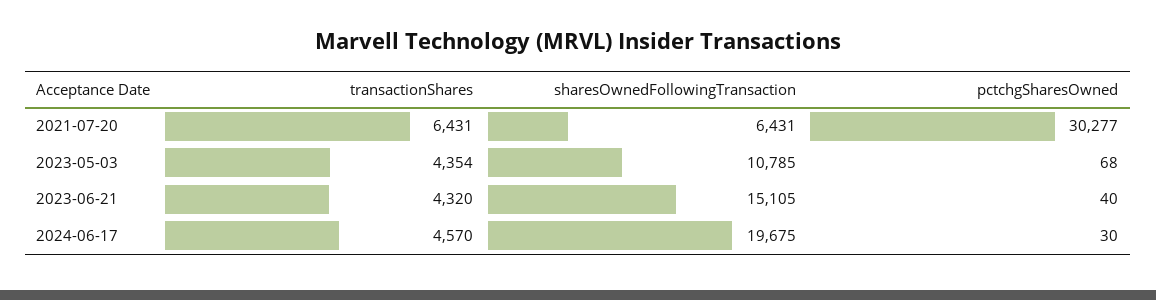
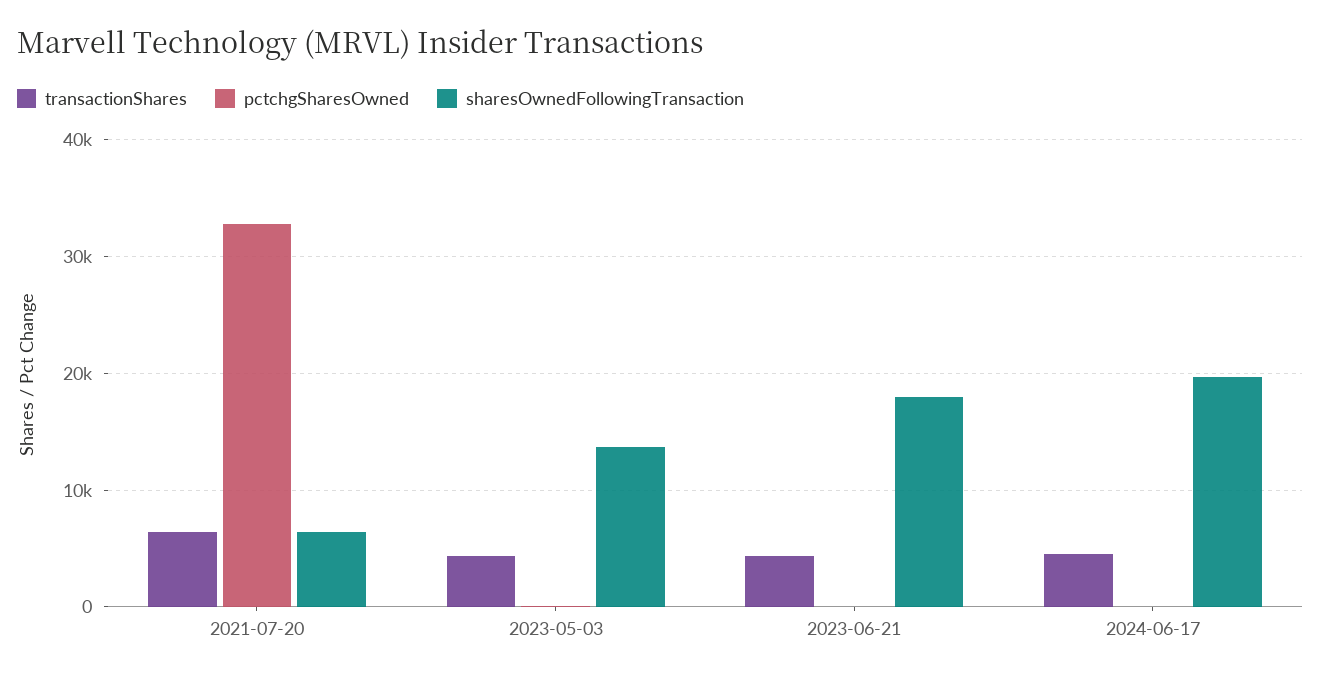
pctchgSharesOwned, 2021-07-20: 30277 -> 33000
sharesOwnedFollowingTransaction, 2023-05-03: 10785 -> 14000
sharesOwnedFollowingTransaction, 2023-06-21: 15105 -> 18000

